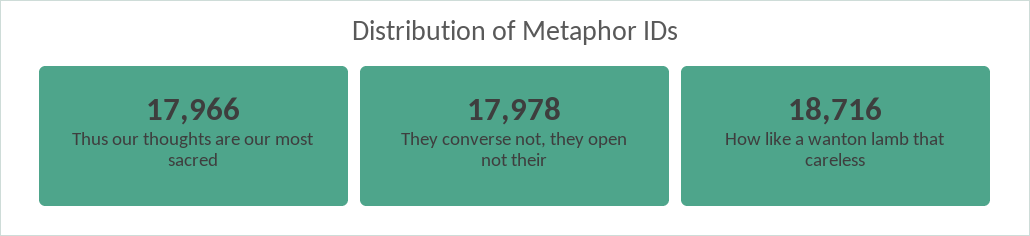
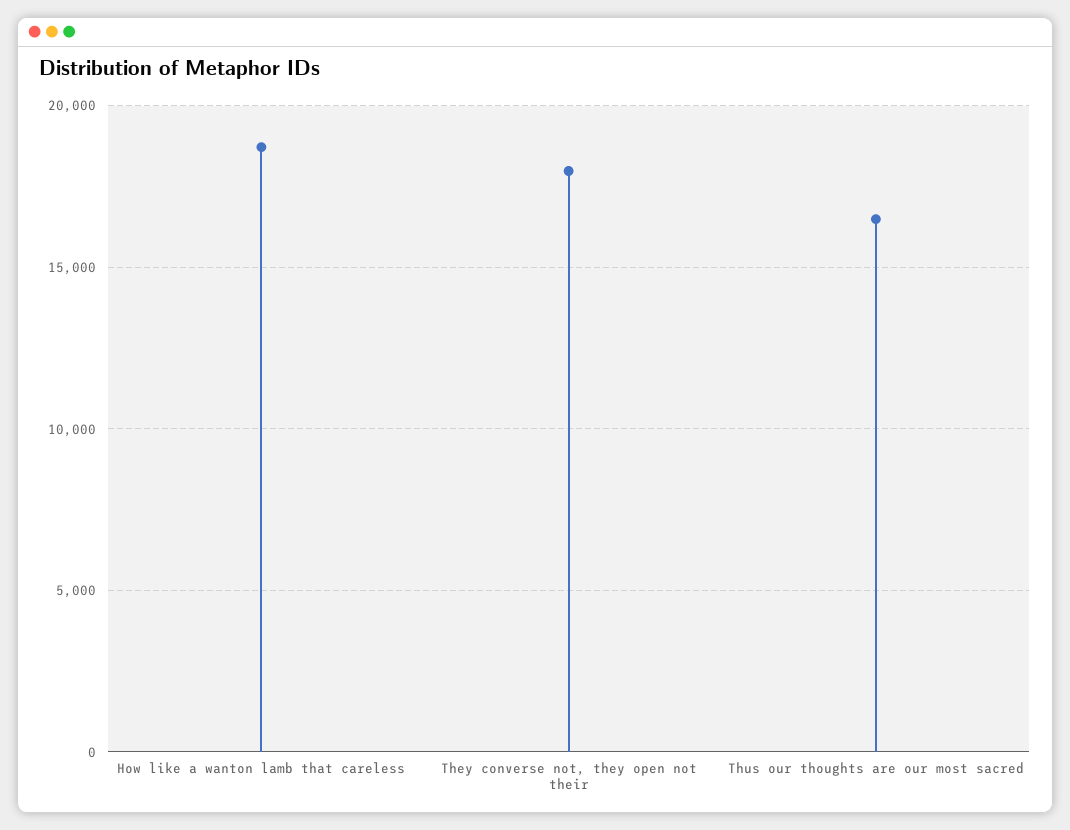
Thus our thoughts are our most sacred: 17966 -> 16500

